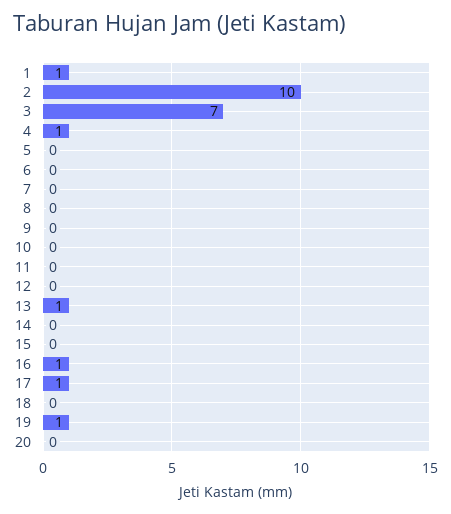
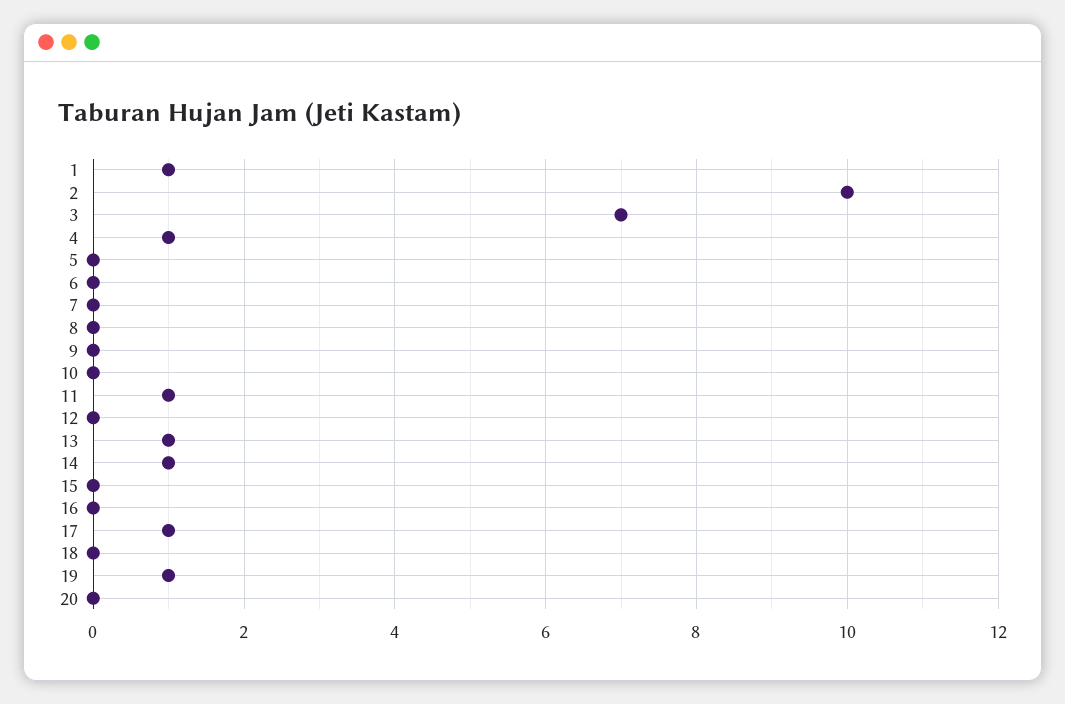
11: 0 -> 1
14: 0 -> 1
16: 1 -> 0

